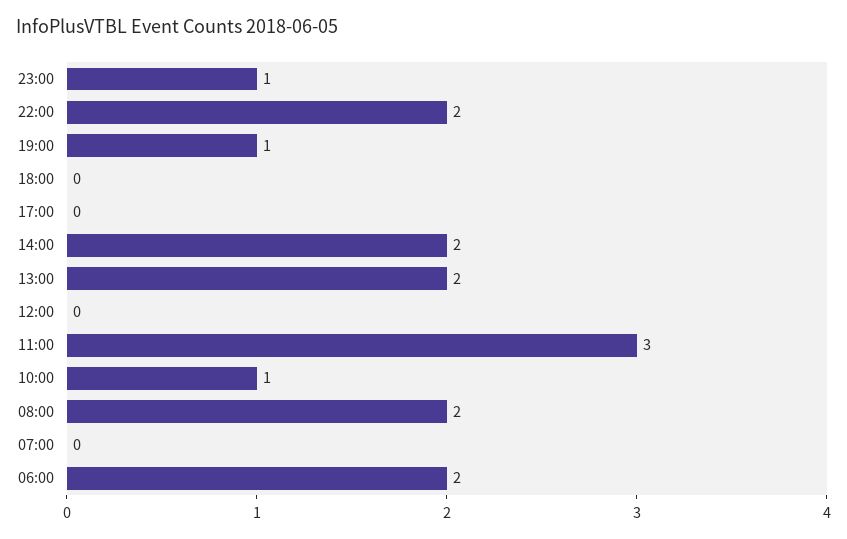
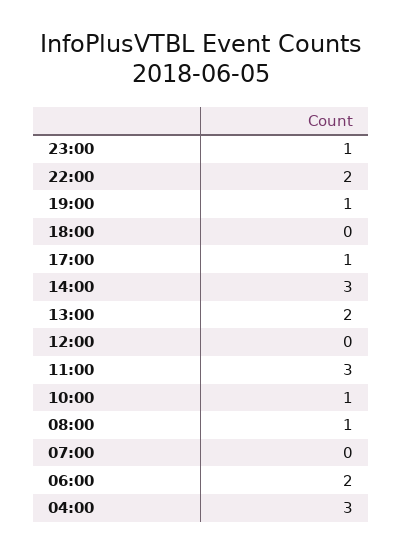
17:00: 0 -> 1
14:00: 2 -> 3
08:00: 2 -> 1
04:00: none -> 3

